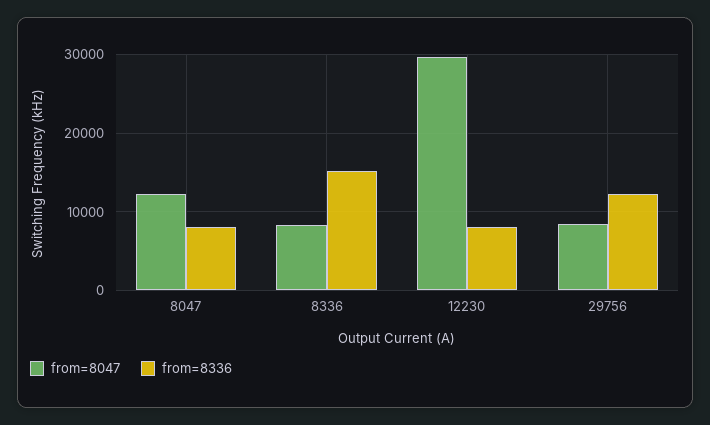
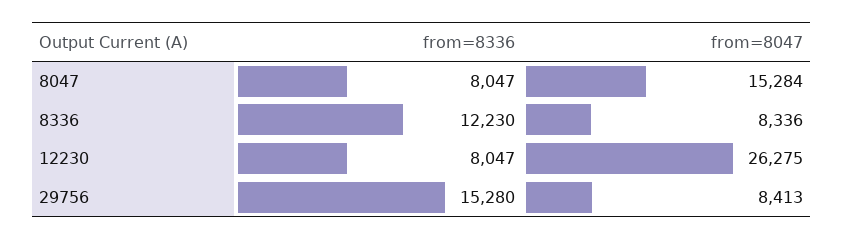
from=8047, 8047: 12000 -> 15284
from=8336, 8336: 15000 -> 12230
from=8047, 12230: 30000 -> 26275
from=8336, 29756: 12000 -> 15280

